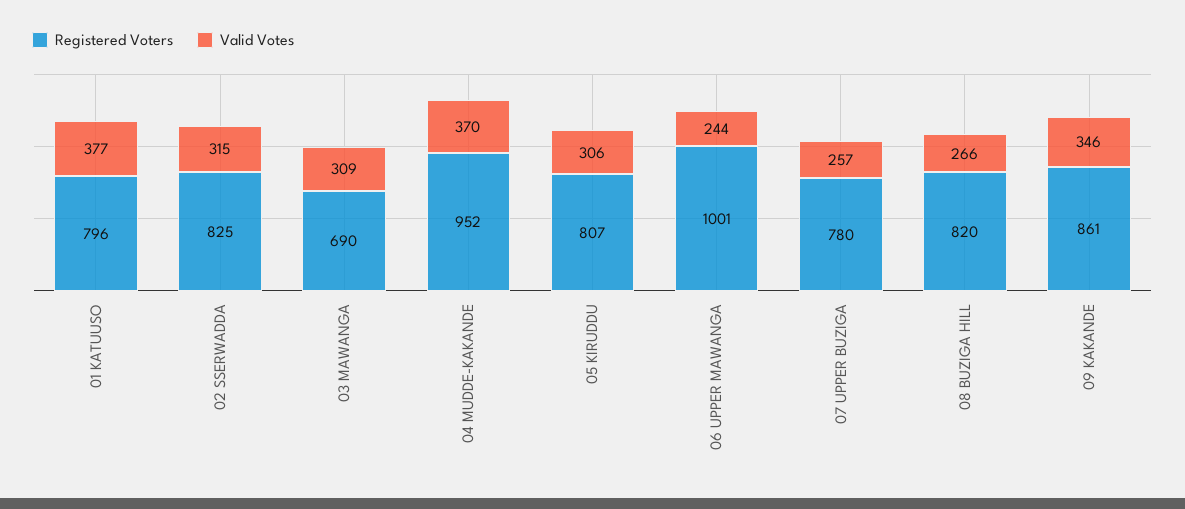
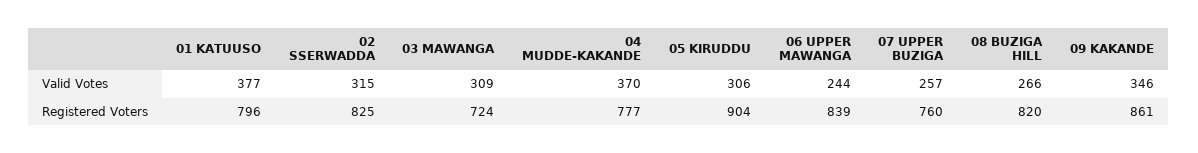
Registered Voters, 03 MAWANGA: 690 -> 724
Registered Voters, 04 MUDDE-KAKANDE: 952 -> 777
Registered Voters, 05 KIRUDDU: 807 -> 904
Registered Voters, 06 UPPER MAWANGA: 1001 -> 839
Registered Voters, 07 UPPER BUZIGA: 780 -> 760

